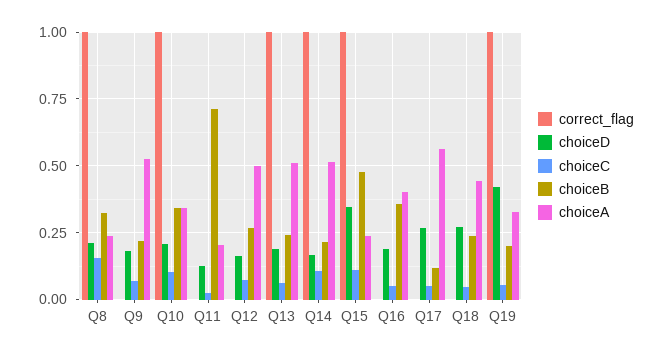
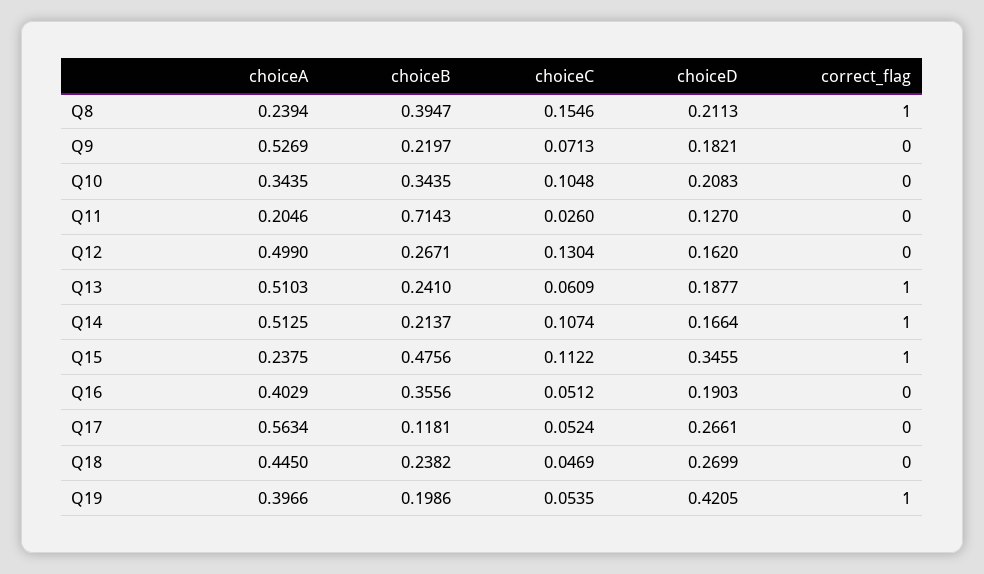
choiceB, Q8: 0.325 -> 0.3947
correct_flag, Q10: 1 -> 0
choiceC, Q12: 0.075 -> 0.1304
choiceA, Q19: 0.325 -> 0.3966

